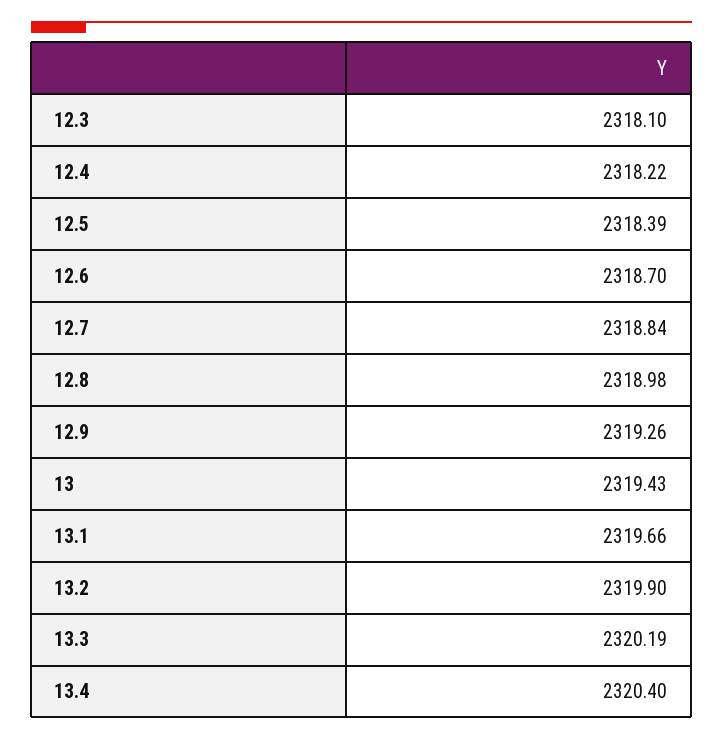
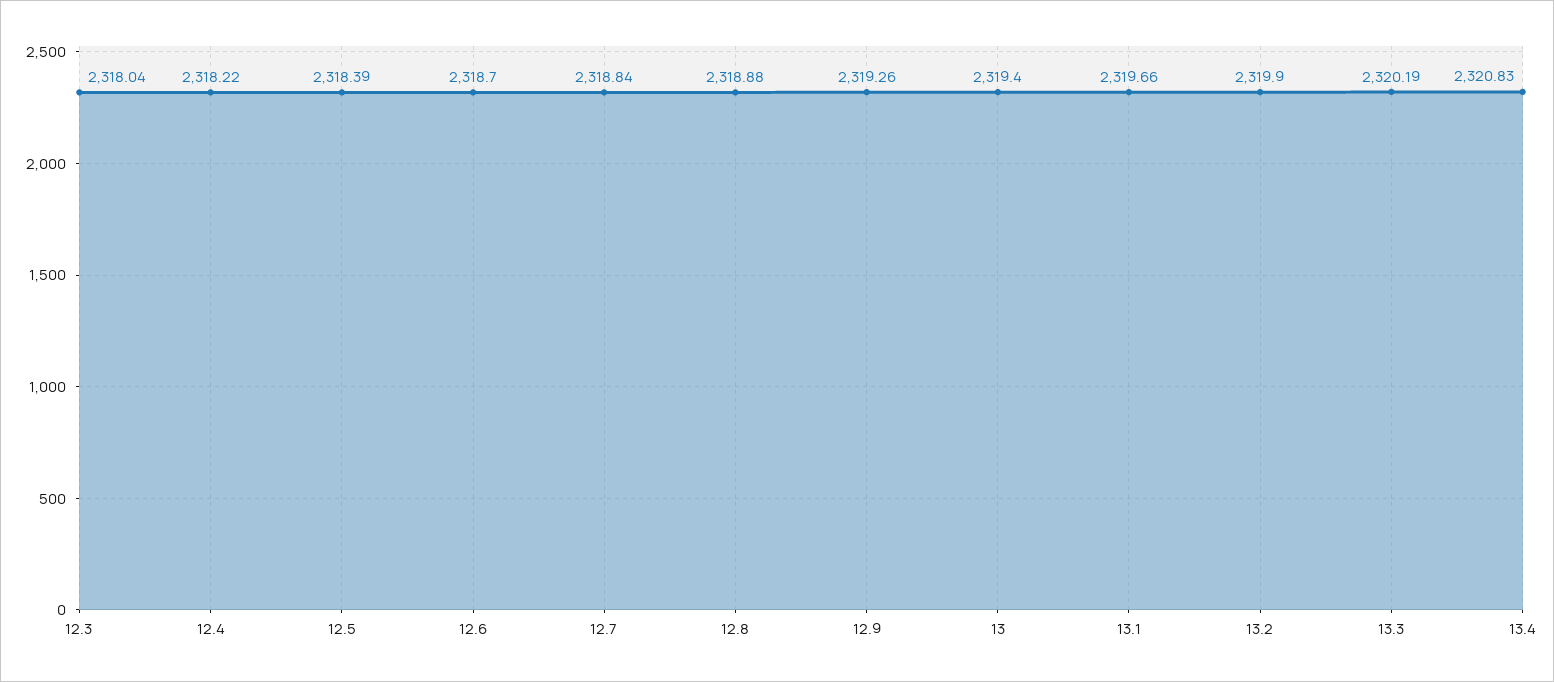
12.3: 2318.1 -> 2318.04
12.8: 2318.98 -> 2318.88
13: 2319.43 -> 2319.4
13.4: 2320.4 -> 2320.83

